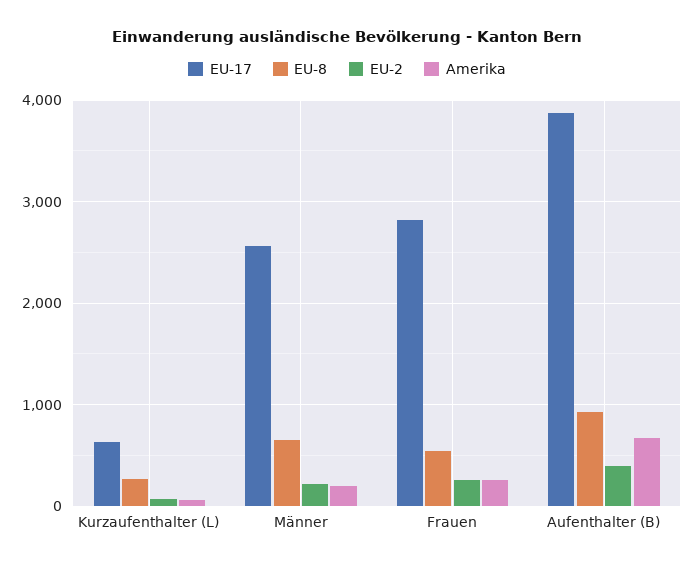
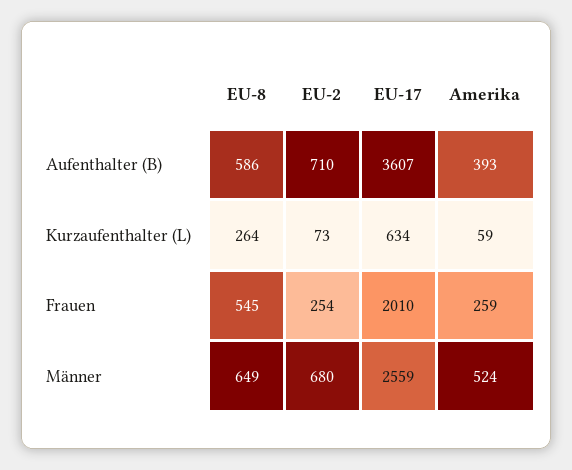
EU-2, Männer: 200 -> 680
Amerika, Männer: 200 -> 524
EU-17, Frauen: 2800 -> 2010
EU-17, Aufenthalter (B): 3900 -> 3607
EU-8, Aufenthalter (B): 900 -> 586
EU-2, Aufenthalter (B): 400 -> 710
Amerika, Aufenthalter (B): 700 -> 393

